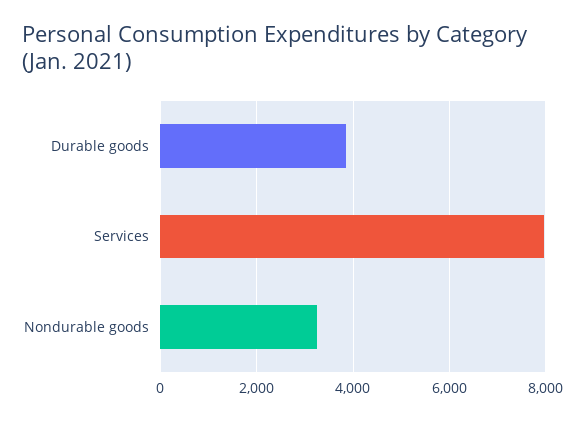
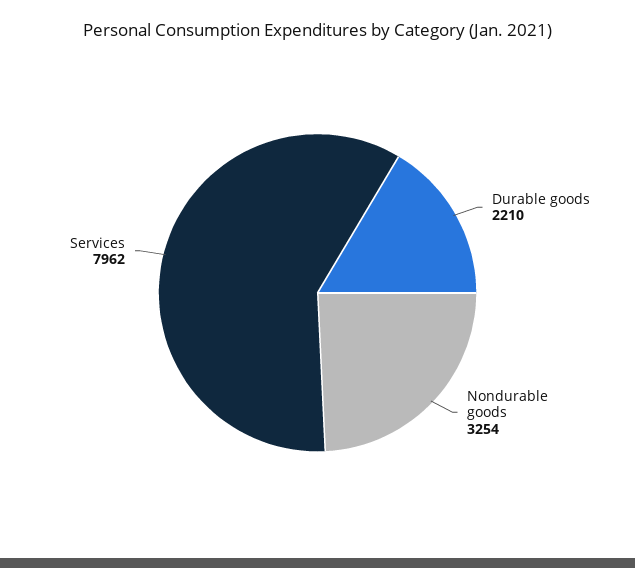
Durable goods: 3800 -> 2210

